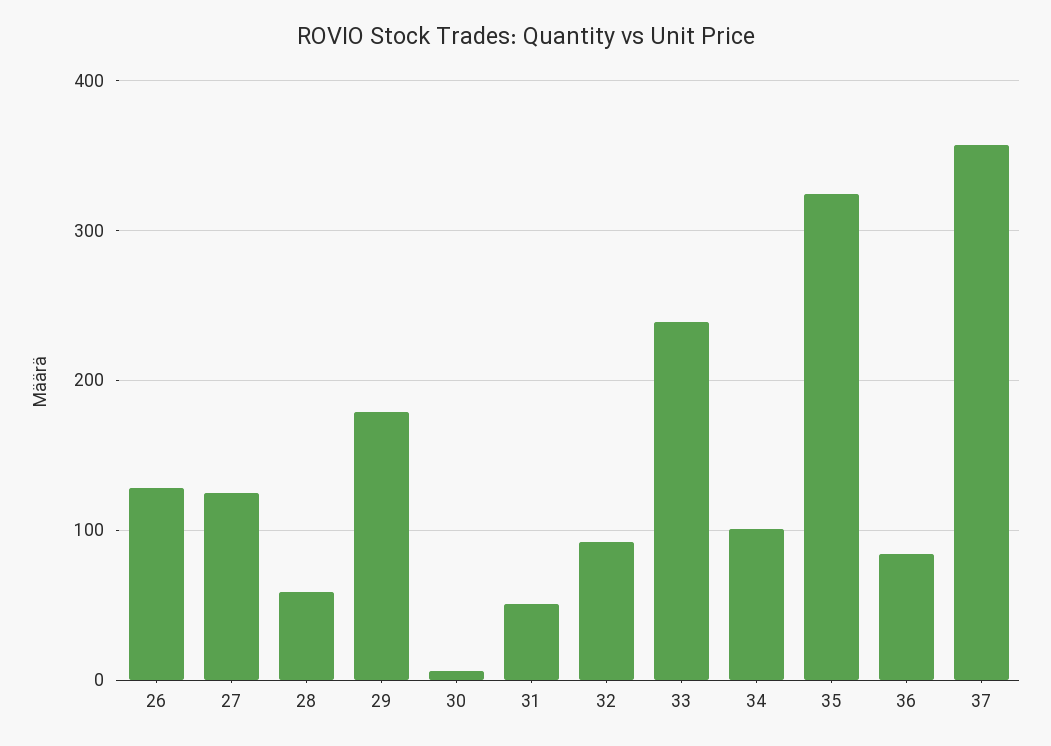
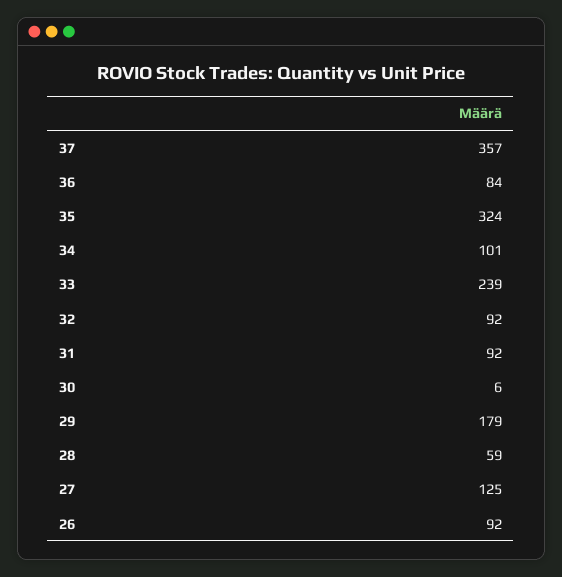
26: 130 -> 92
31: 50 -> 92

